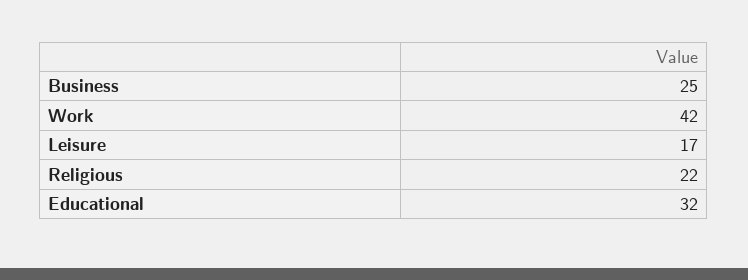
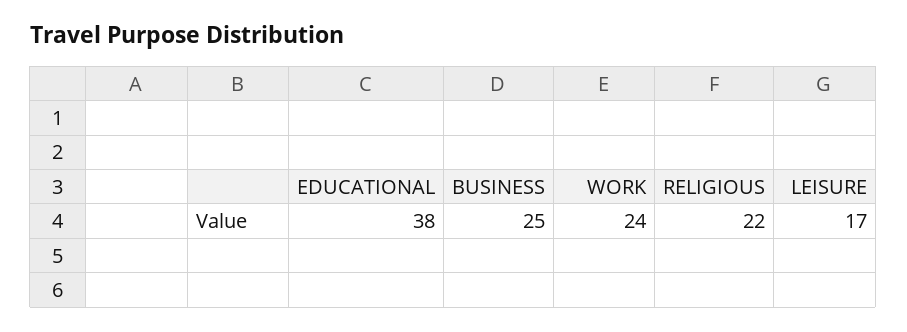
Work: 42 -> 24
Educational: 32 -> 38

